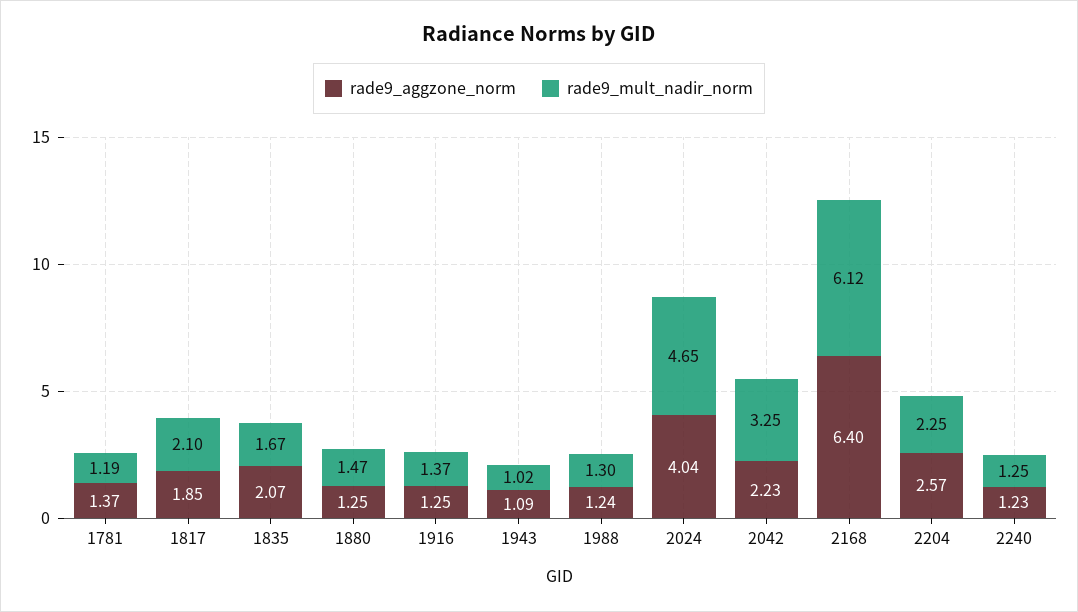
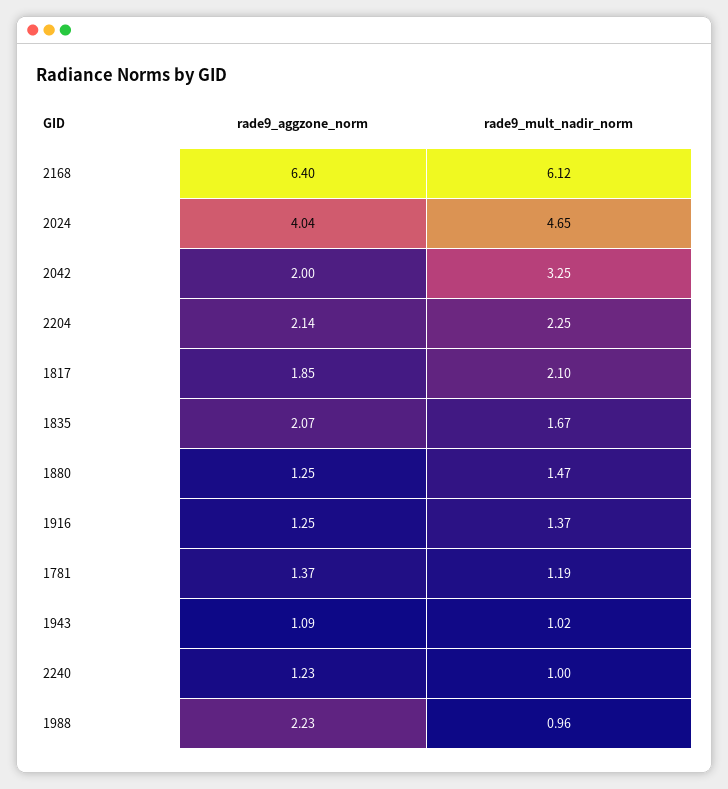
rade9_aggzone_norm, 1988: 1.24 -> 2.23
rade9_mult_nadir_norm, 1988: 1.3 -> 0.96
rade9_aggzone_norm, 2042: 2.23 -> 2
rade9_aggzone_norm, 2204: 2.57 -> 2.14
rade9_mult_nadir_norm, 2240: 1.25 -> 1

